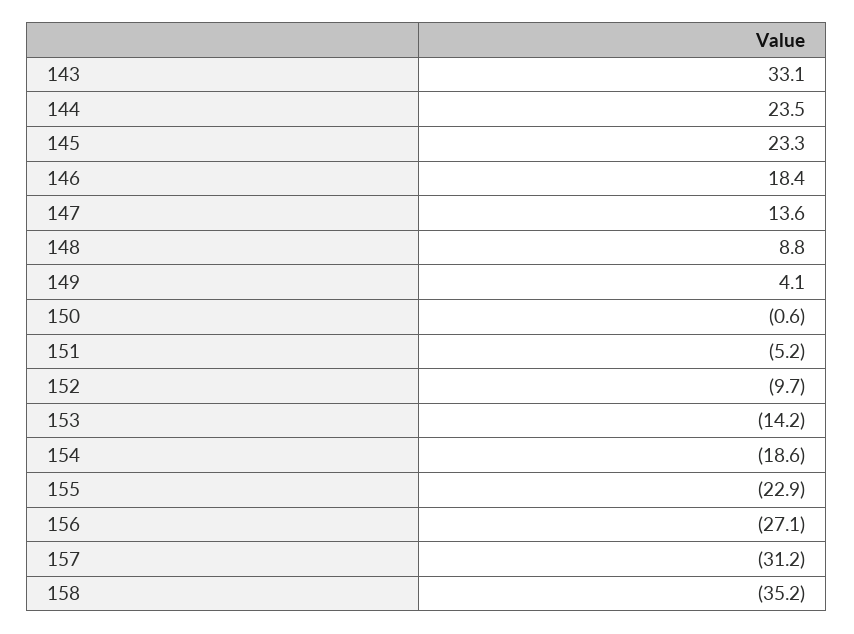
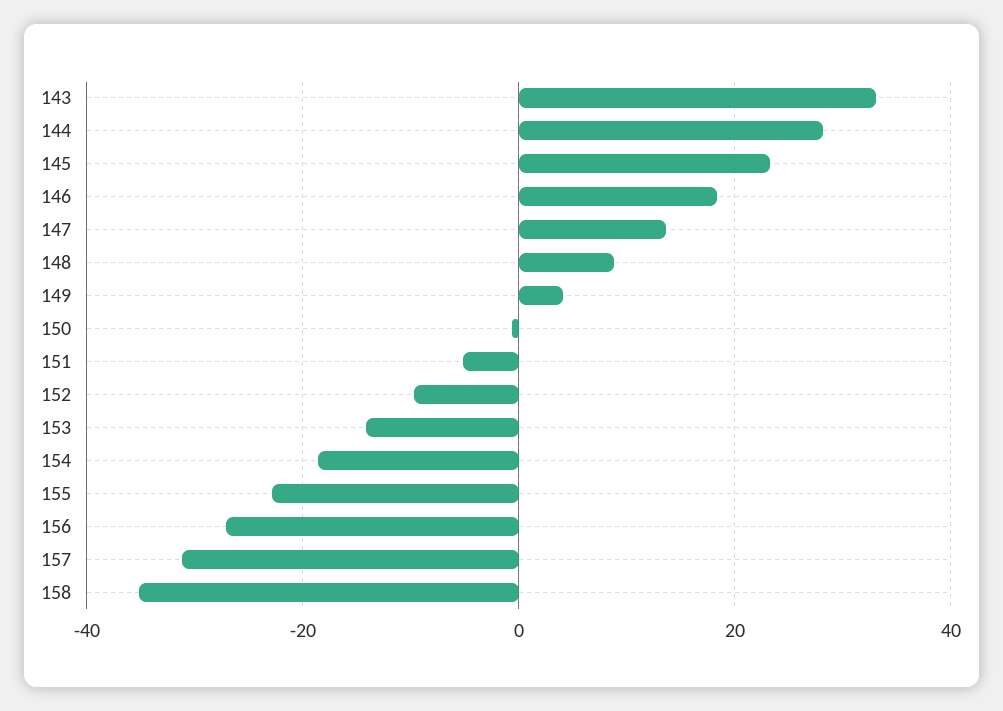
144: 23.5 -> 28

